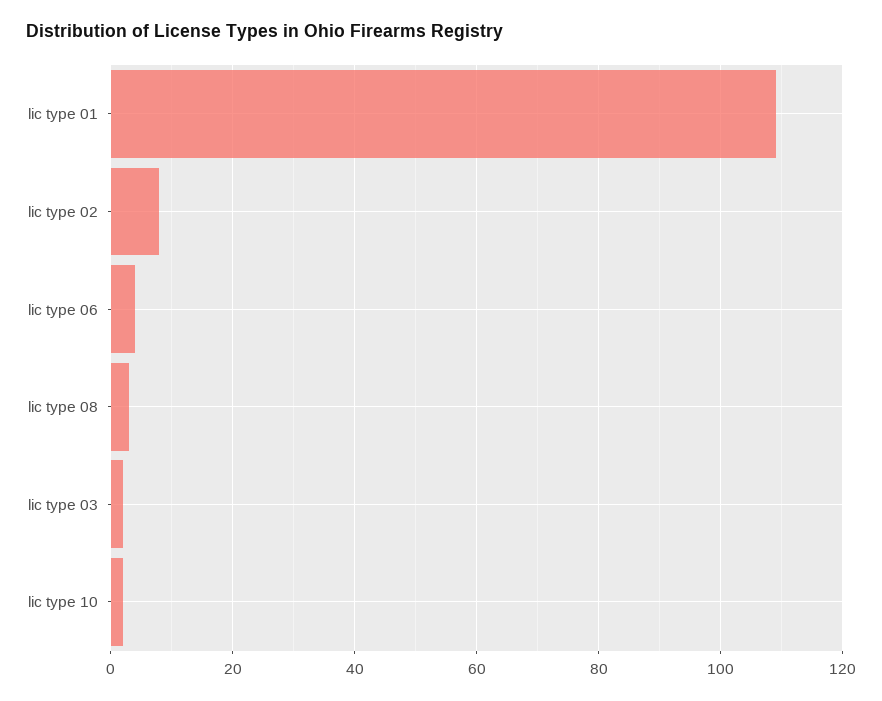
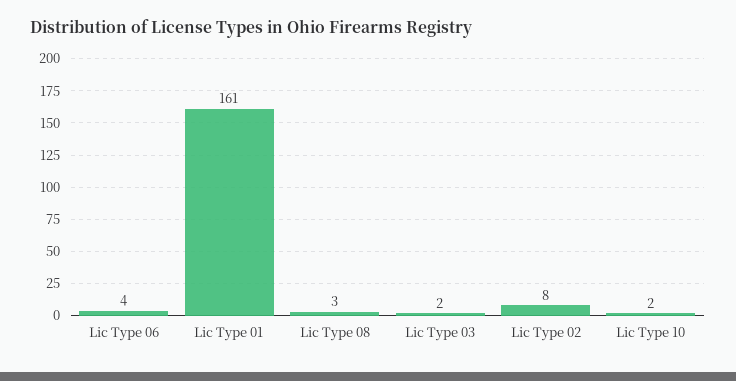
lic type 01: 110 -> 161

